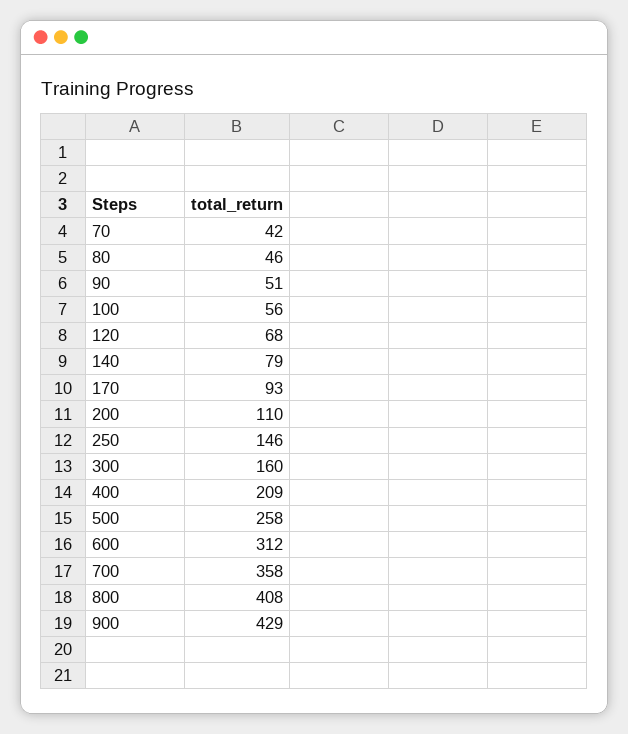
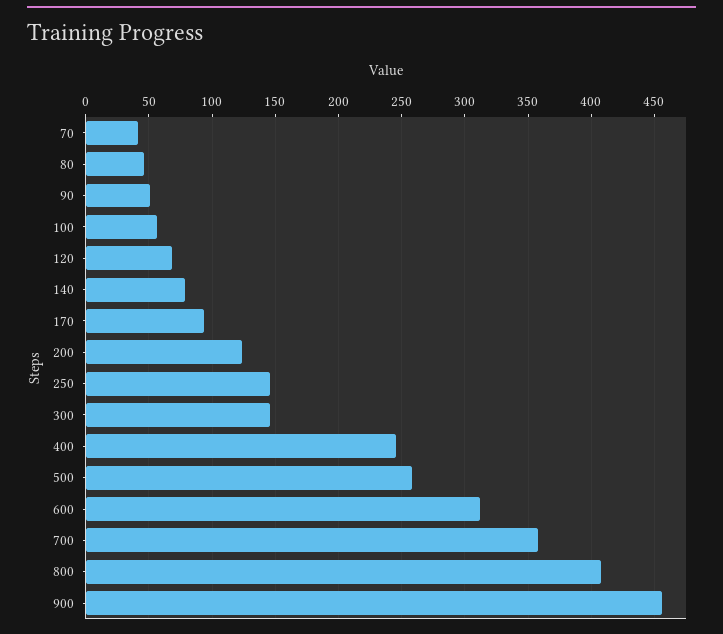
200: 110 -> 125
300: 160 -> 145
400: 209 -> 245
900: 429 -> 455

